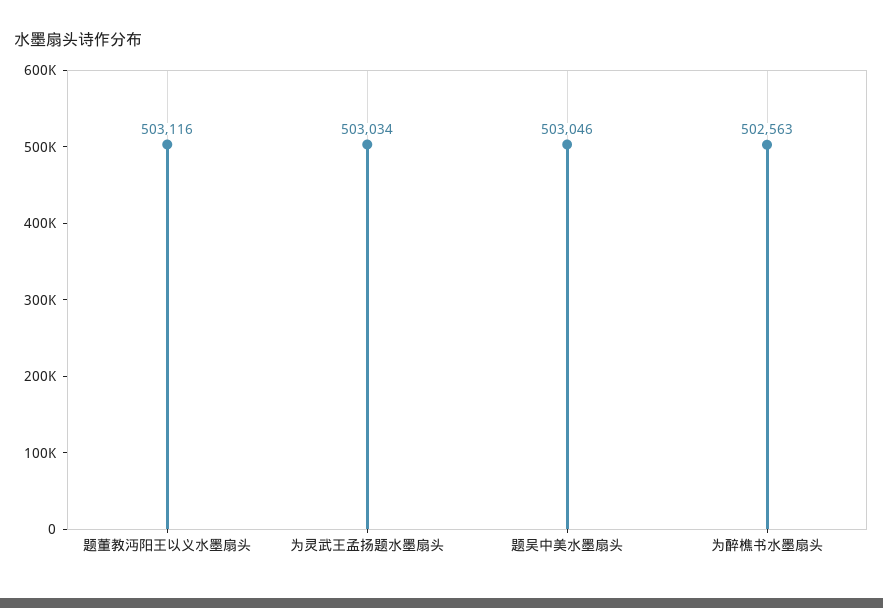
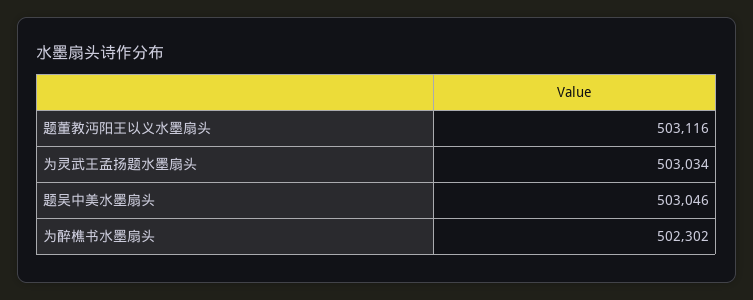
为醉樵书水墨扇头: 502563 -> 502302

